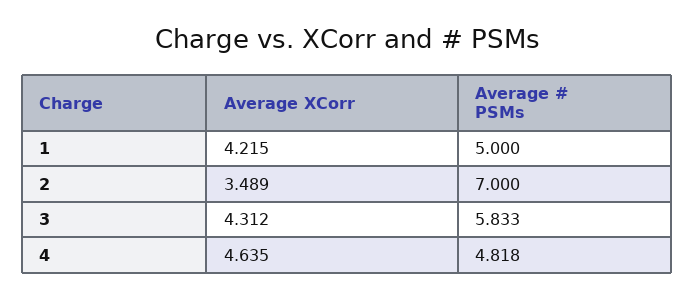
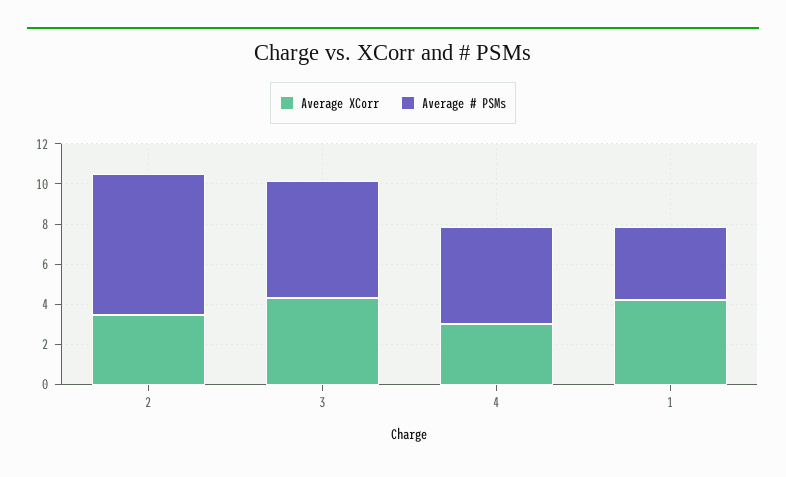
Average # PSMs, 1: 5 -> 3.5
Average XCorr, 4: 4.635 -> 3

